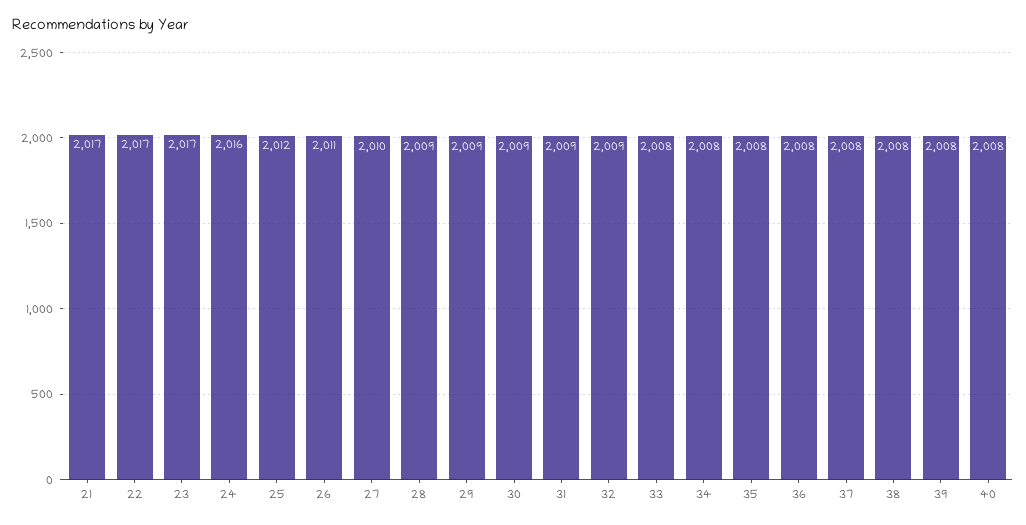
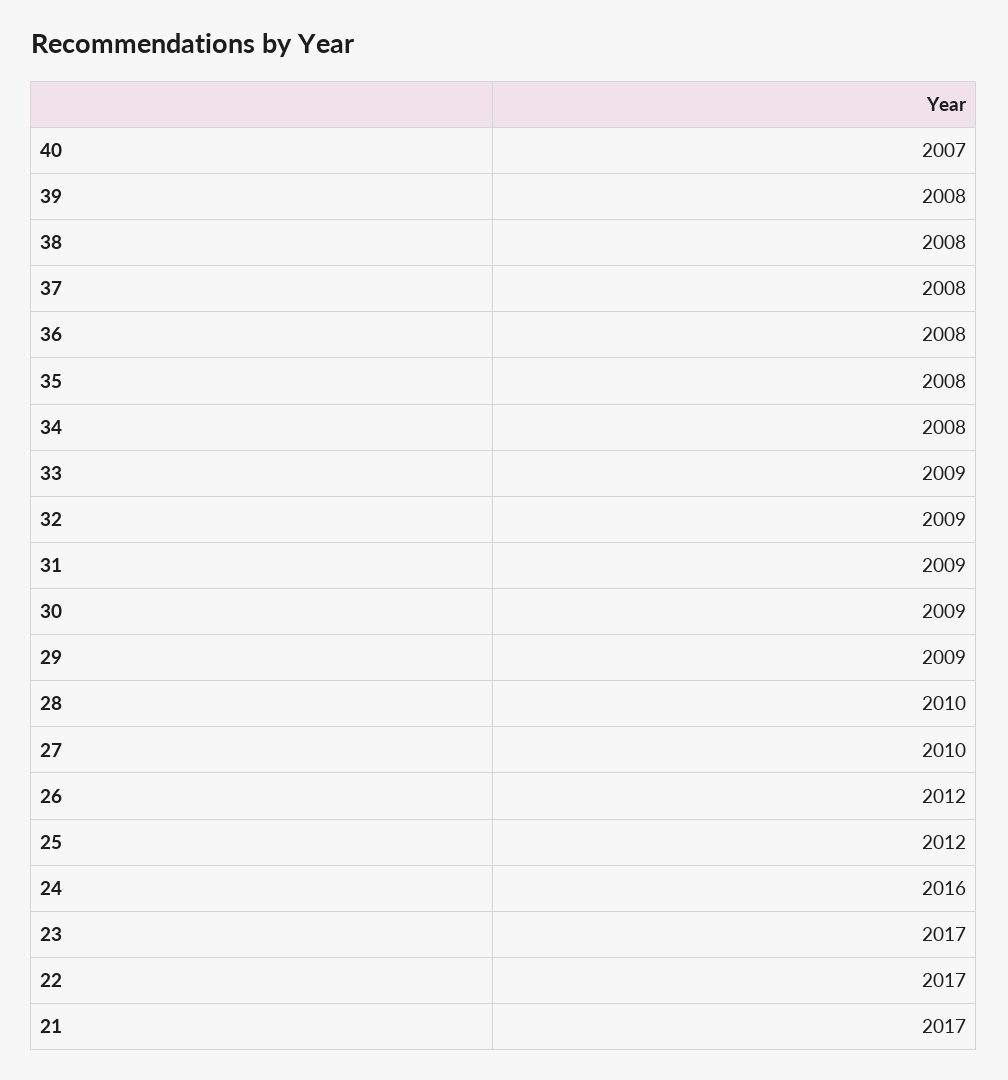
26: 2011 -> 2012
28: 2009 -> 2010
33: 2008 -> 2009
40: 2008 -> 2007

